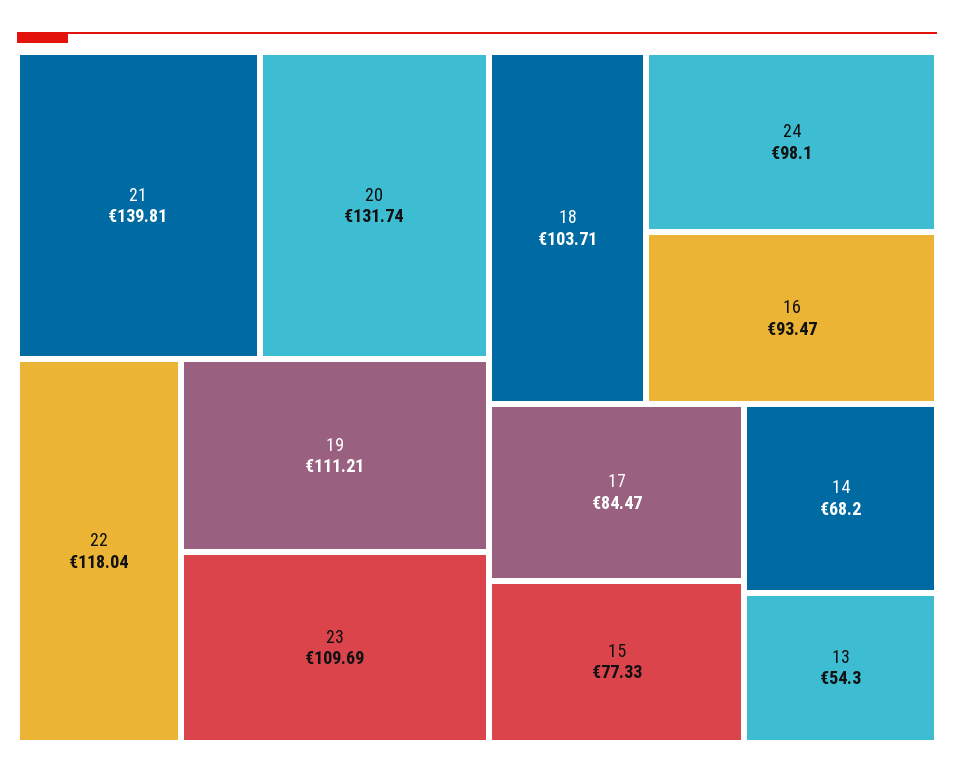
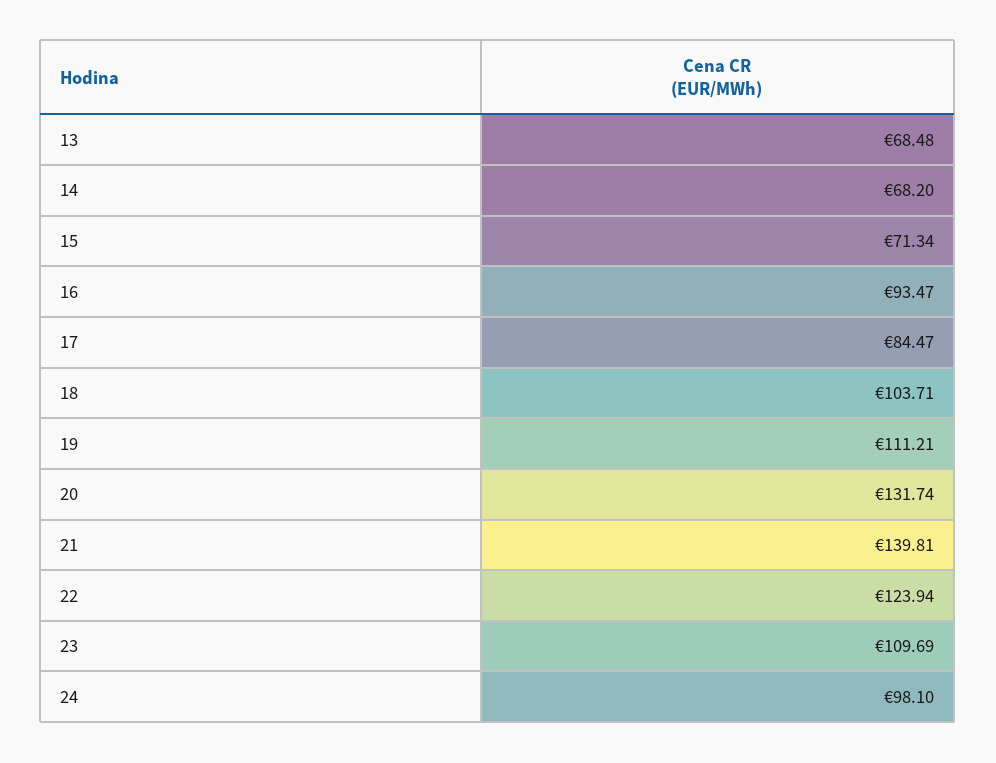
22: 118.04 -> 123.94
15: 77.33 -> 71.34
13: 54.3 -> 68.48

